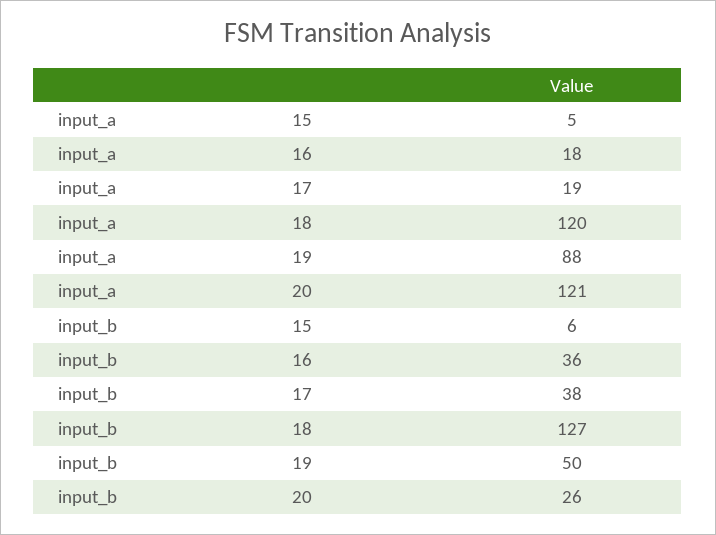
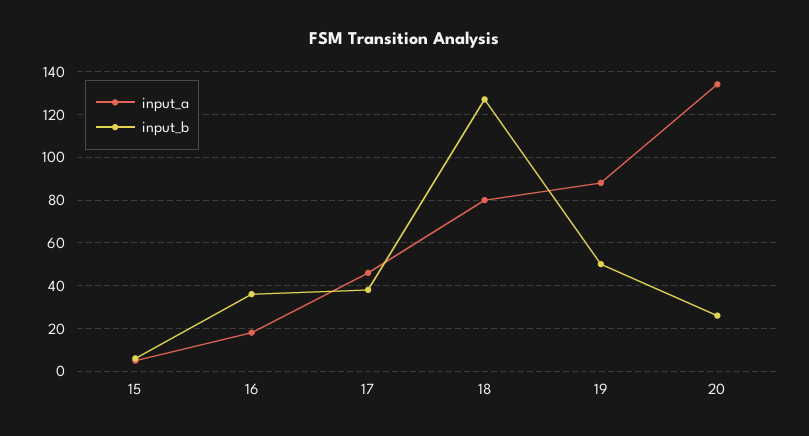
input_a, 17: 19 -> 45
input_a, 18: 120 -> 80
input_a, 20: 121 -> 135

